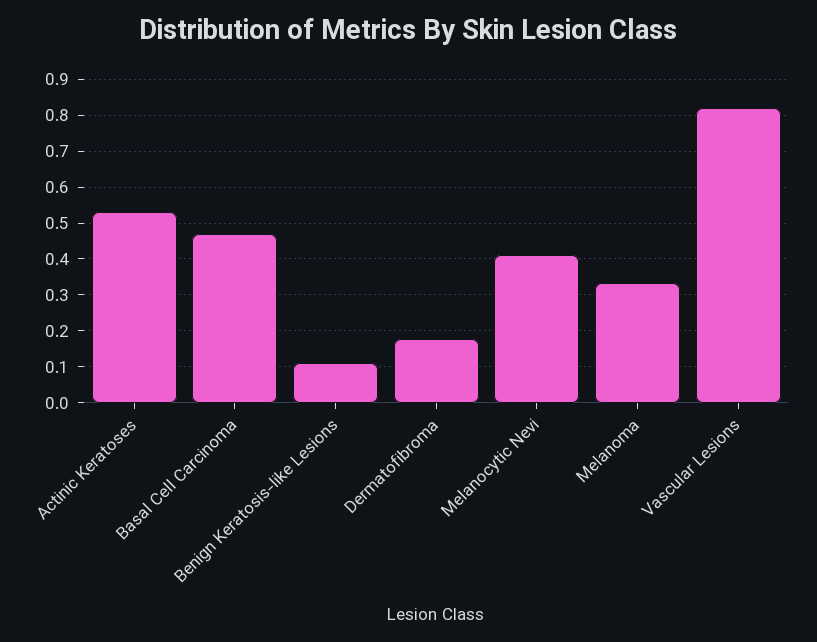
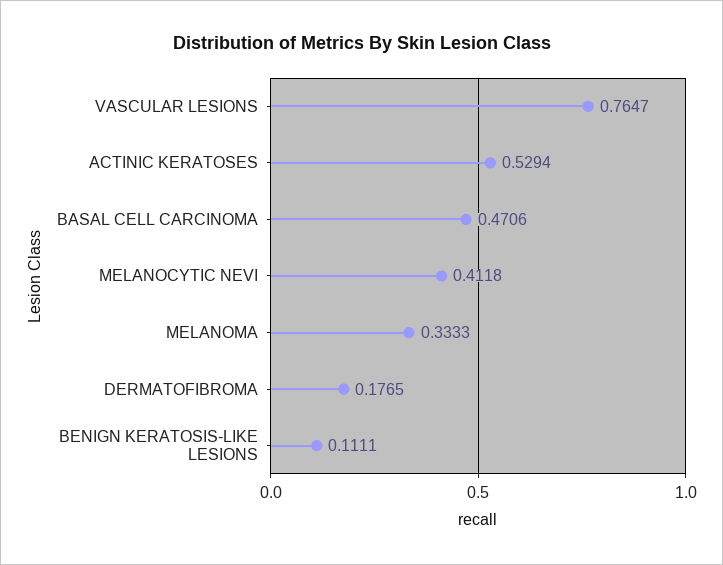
Vascular Lesions: 0.82 -> 0.7647

